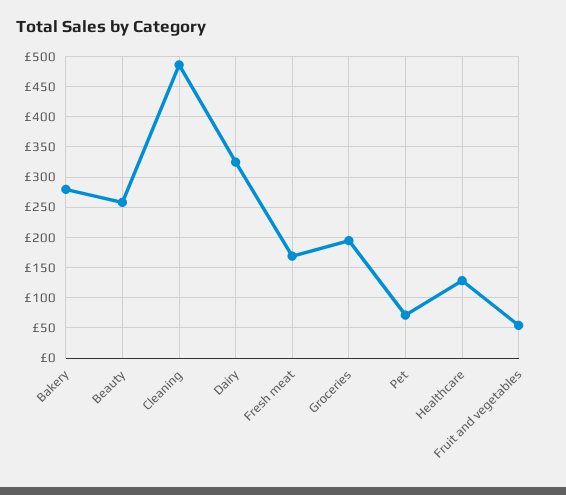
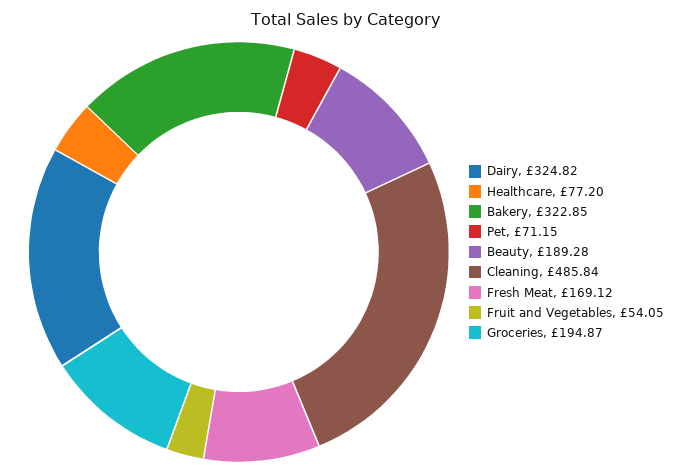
Bakery: 280 -> 322.85
Beauty: 260 -> 189.28
Healthcare: 130 -> 77.2

